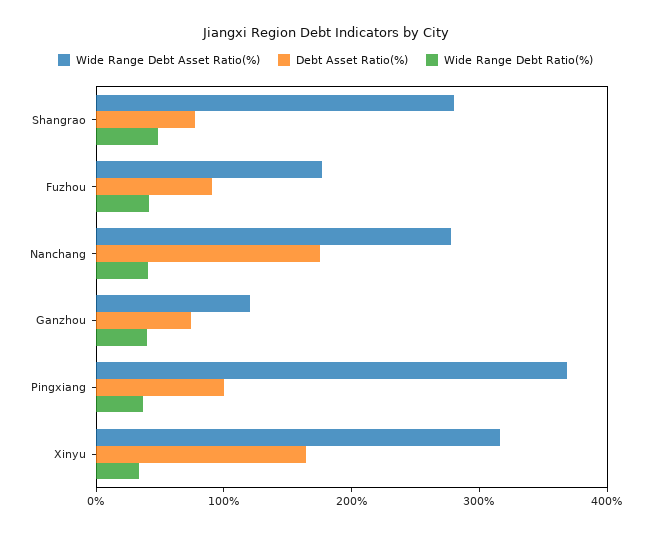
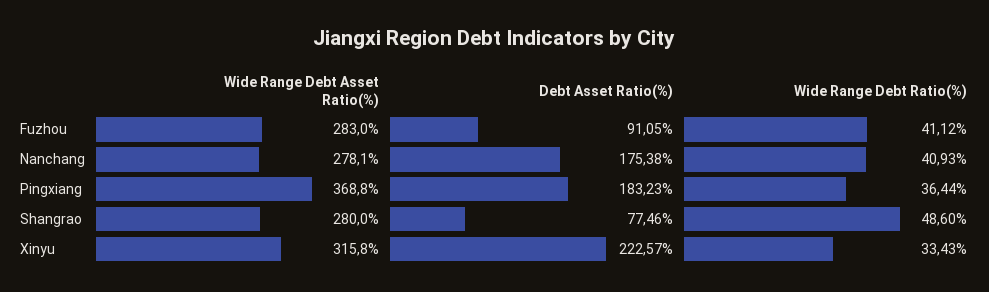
Wide Range Debt Asset Ratio(%), Fuzhou: 180 -> 283
Wide Range Debt Asset Ratio(%), Ganzhou: 120 -> none
Debt Asset Ratio(%), Ganzhou: 80 -> none
Wide Range Debt Ratio(%), Ganzhou: 40 -> none
Debt Asset Ratio(%), Pingxiang: 100 -> 183.23
Debt Asset Ratio(%), Xinyu: 160 -> 222.57

